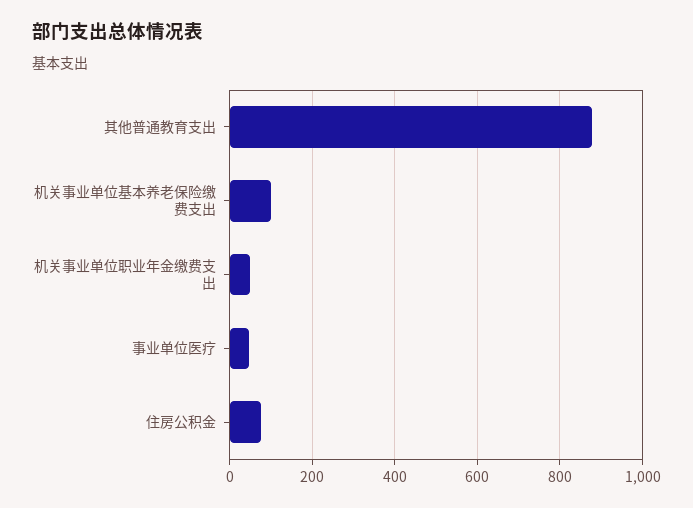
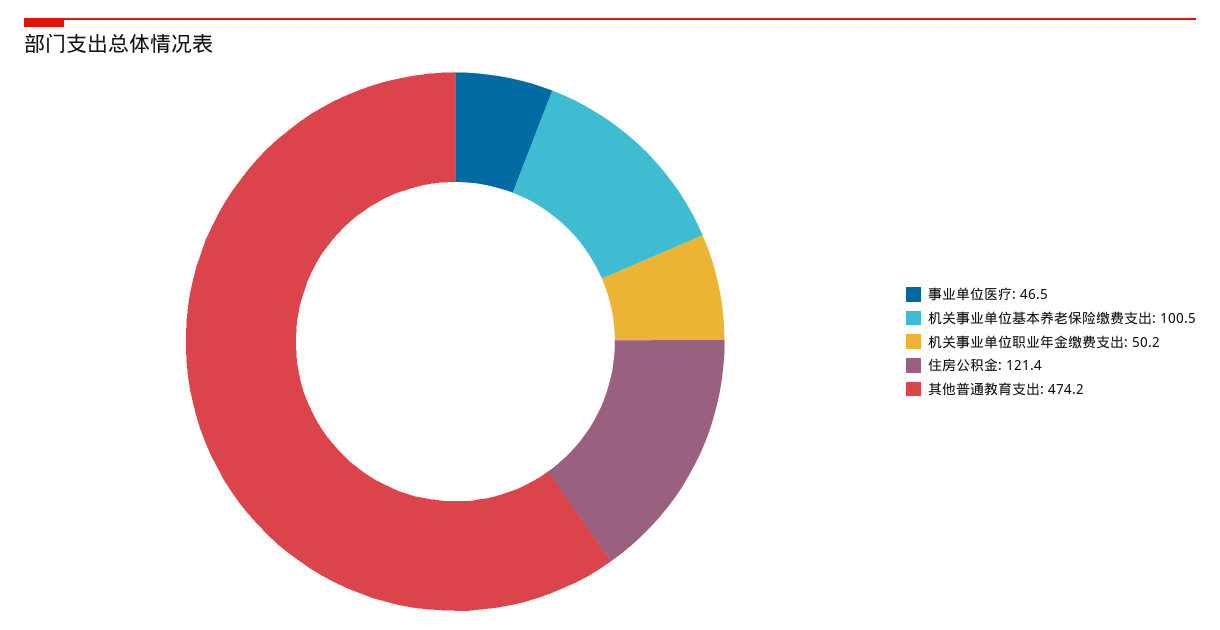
其他普通教育支出: 880 -> 474.2
住房公积金: 80 -> 121.4

